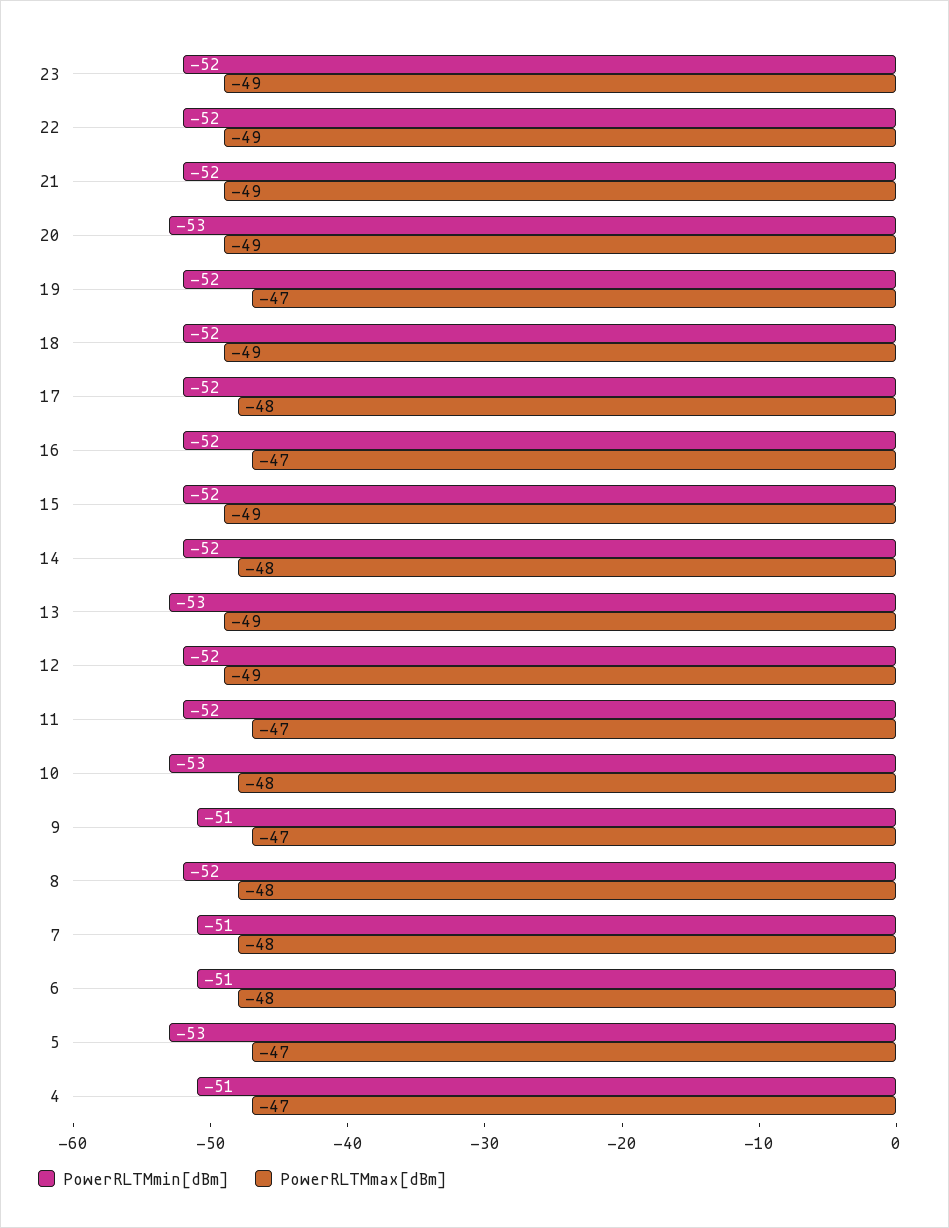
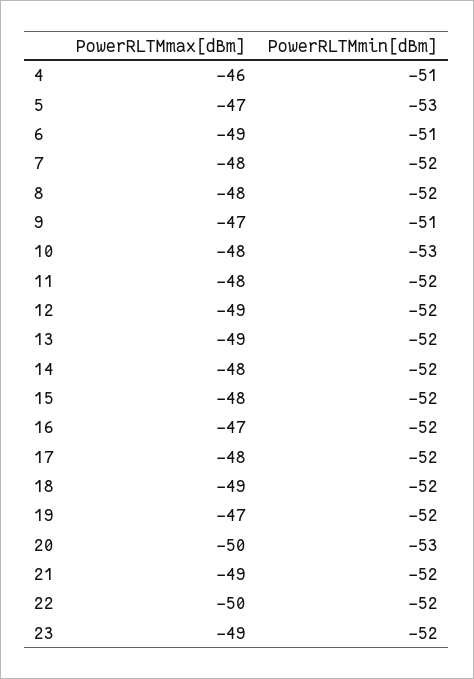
PowerRLTMmax[dBm], 22: -49 -> -50
PowerRLTMmax[dBm], 20: -49 -> -50
PowerRLTMmax[dBm], 15: -49 -> -48
PowerRLTMmin[dBm], 13: -53 -> -52
PowerRLTMmax[dBm], 11: -47 -> -48
PowerRLTMmin[dBm], 7: -51 -> -52
PowerRLTMmax[dBm], 6: -48 -> -49
PowerRLTMmax[dBm], 4: -47 -> -46

